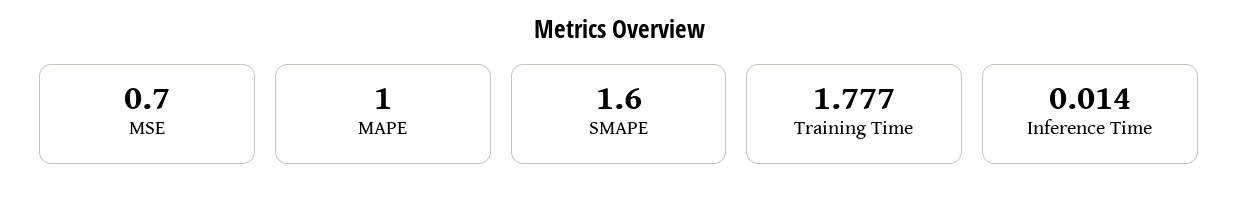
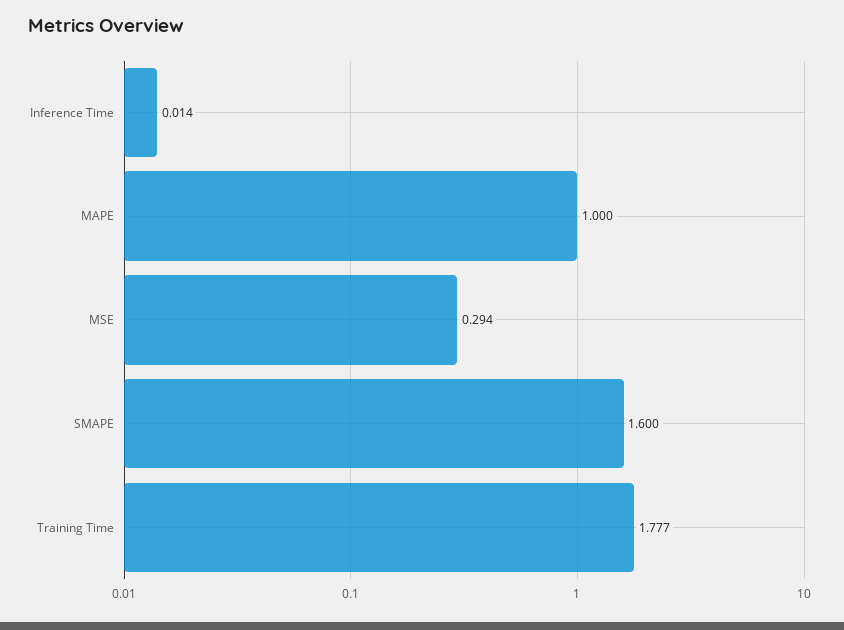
MSE: 0.7 -> 0.294

